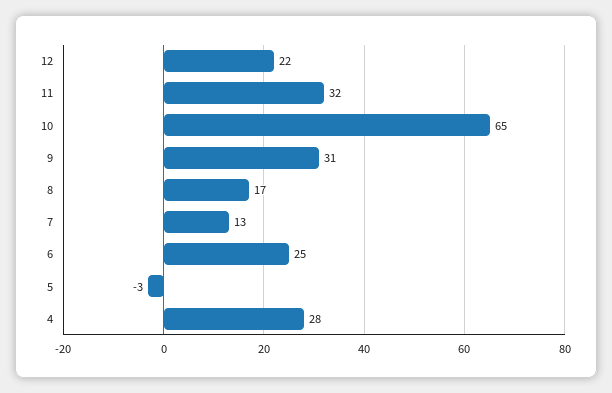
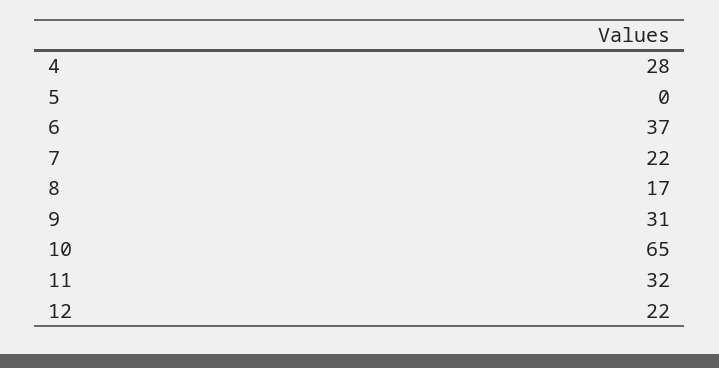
7: 13 -> 22
6: 25 -> 37
5: -3 -> 0

